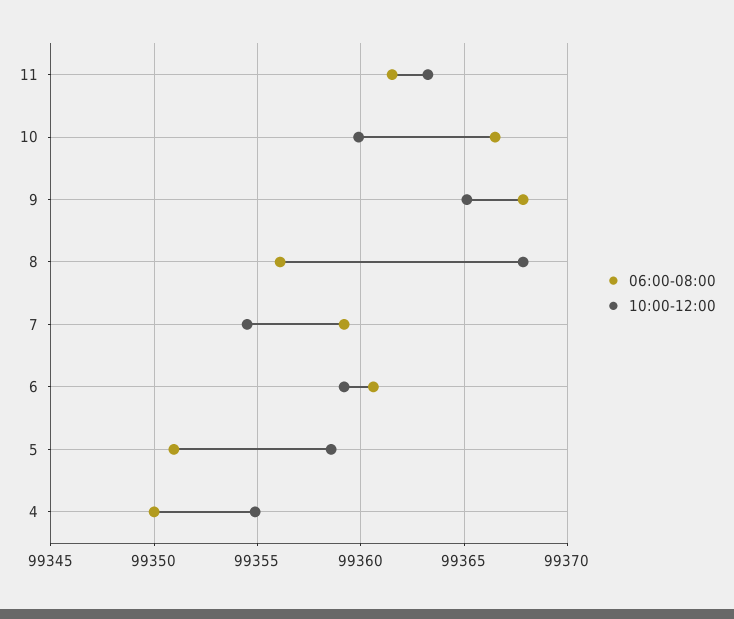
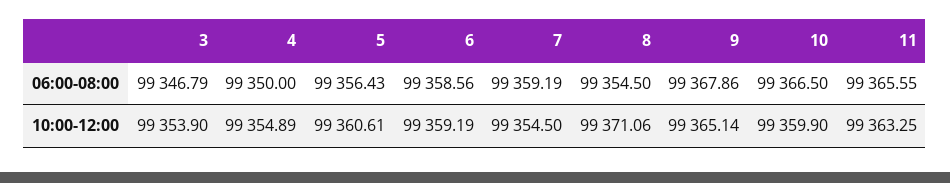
06:00-08:00, 11: 99361.5 -> 99365.55
06:00-08:00, 8: 99356 -> 99354.5
10:00-12:00, 8: 99368 -> 99371.06
06:00-08:00, 6: 99360.5 -> 99358.56
06:00-08:00, 5: 99351 -> 99356.43
10:00-12:00, 5: 99358.5 -> 99360.61
06:00-08:00, 3: none -> 99346.79
10:00-12:00, 3: none -> 99353.9

